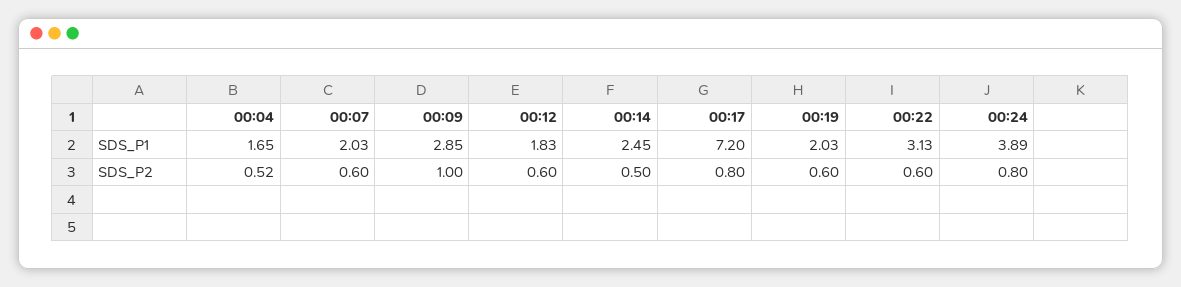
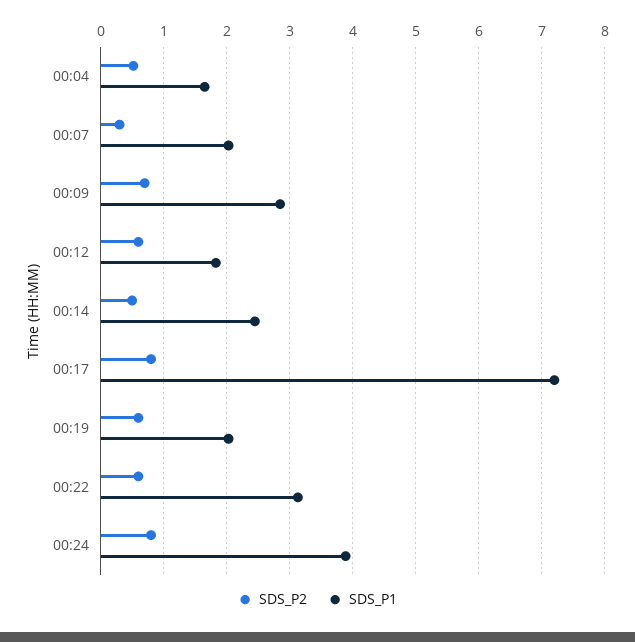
SDS_P2, 00:07: 0.6 -> 0.3
SDS_P2, 00:09: 1 -> 0.7

